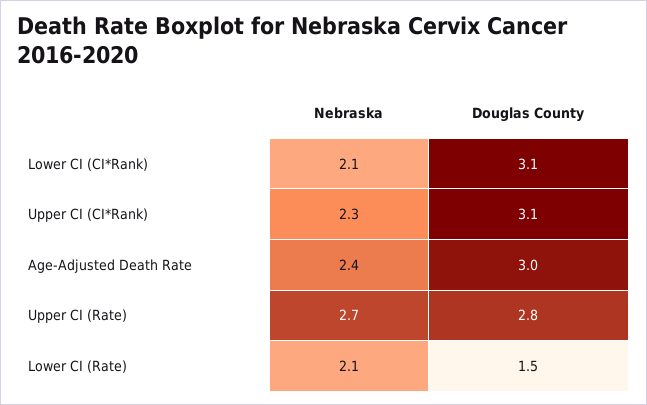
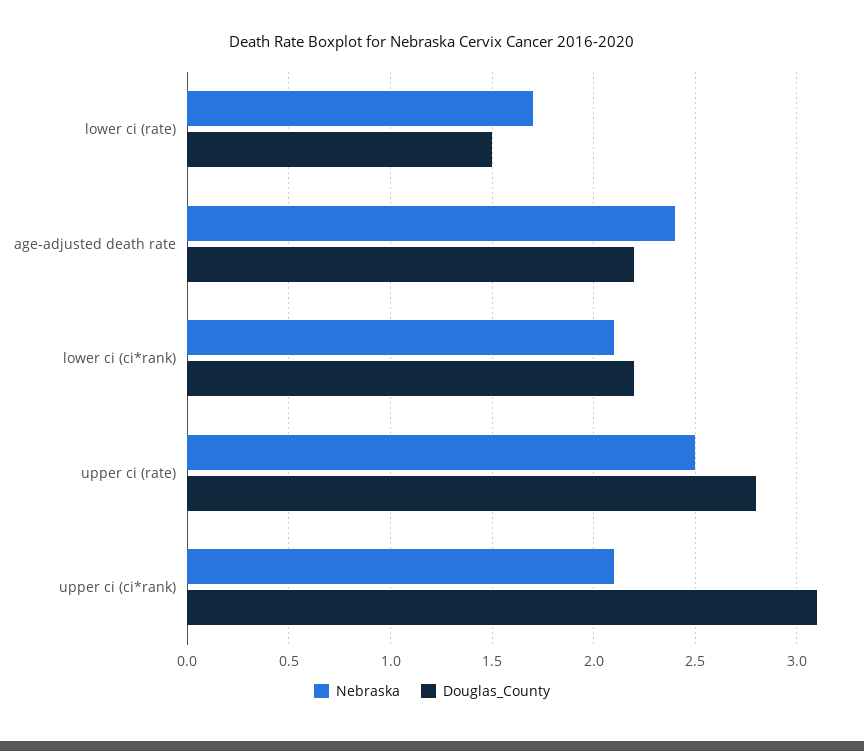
Douglas County, Lower CI (CI*Rank): 3.1 -> 2.2
Nebraska, Upper CI (CI*Rank): 2.3 -> 2.1
Douglas County, Age-Adjusted Death Rate: 3 -> 2.2
Nebraska, Upper CI (Rate): 2.7 -> 2.5
Nebraska, Lower CI (Rate): 2.1 -> 1.7

